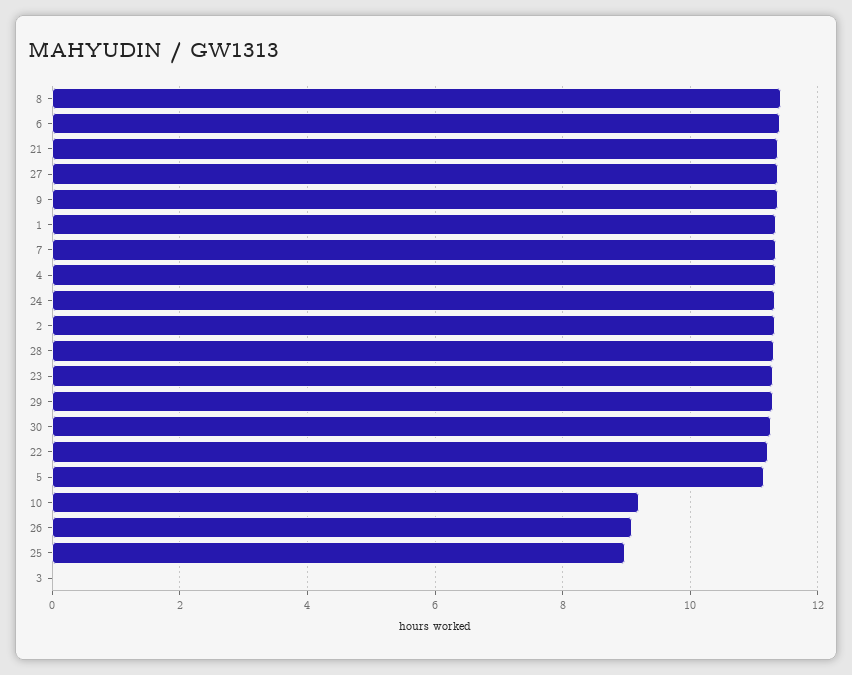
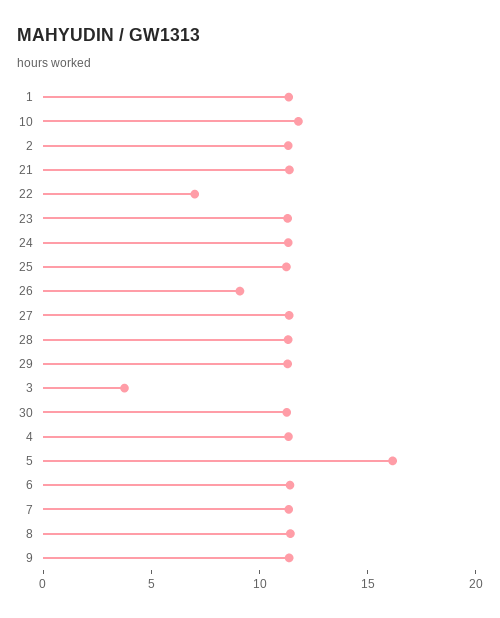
22: 11.2 -> 7
5: 11.2 -> 16
10: 9.2 -> 12
25: 9 -> 11
3: 0 -> 4

